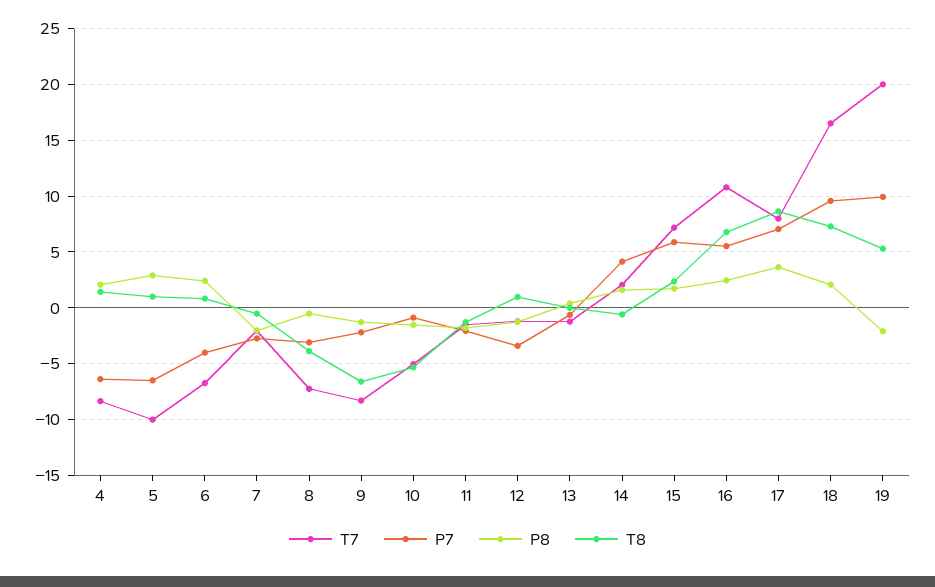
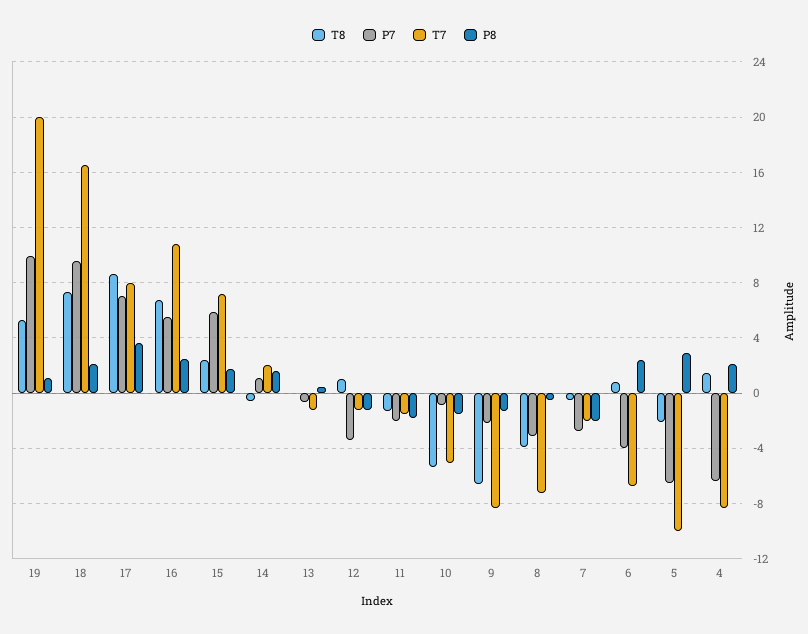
T8, 5: 1 -> -2
P7, 14: 4 -> 1
P8, 19: -2 -> 1

